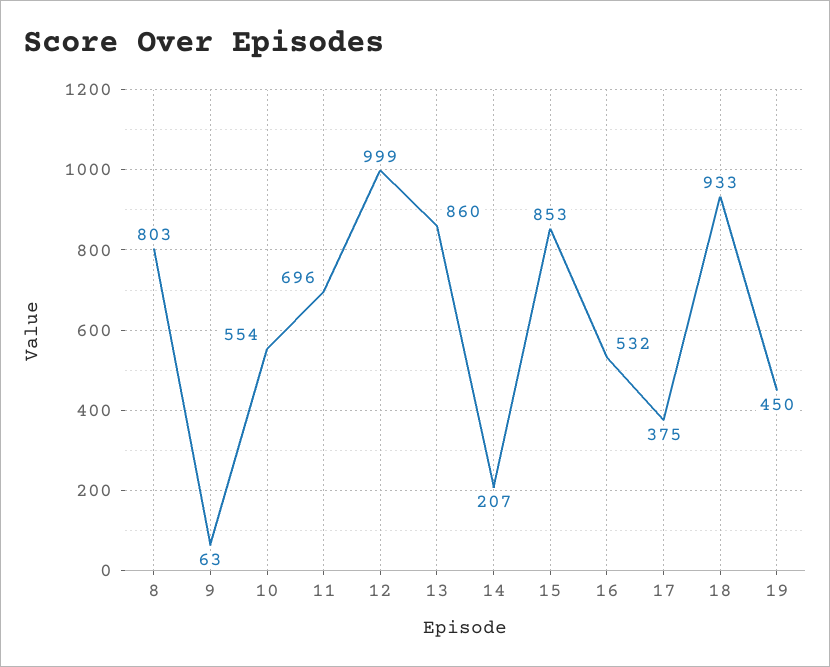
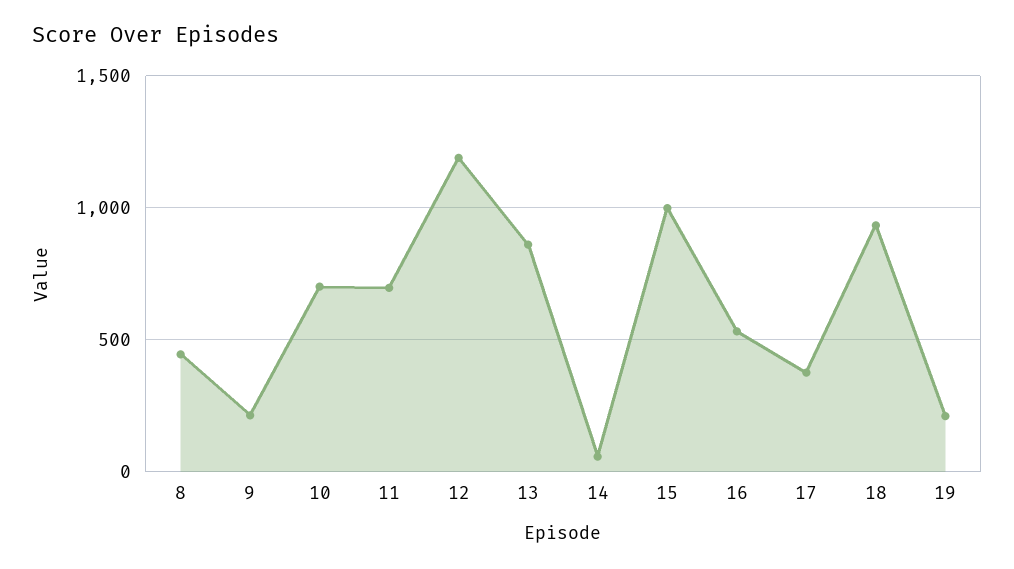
8: 803 -> 450
9: 63 -> 200
10: 554 -> 700
12: 999 -> 1200
14: 207 -> 50
15: 853 -> 1000
19: 450 -> 200

